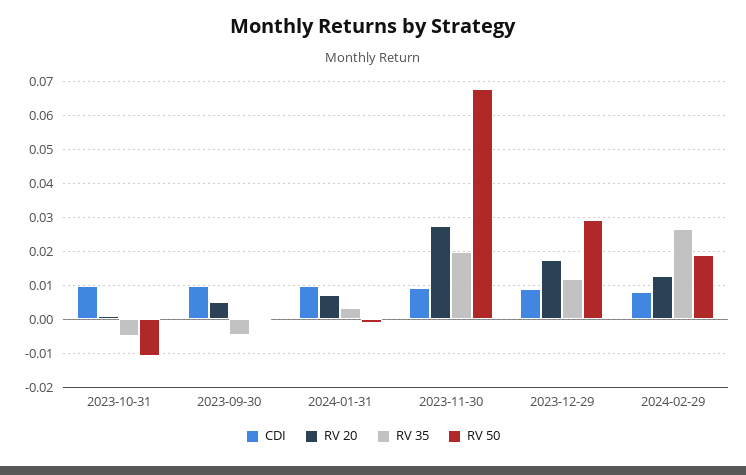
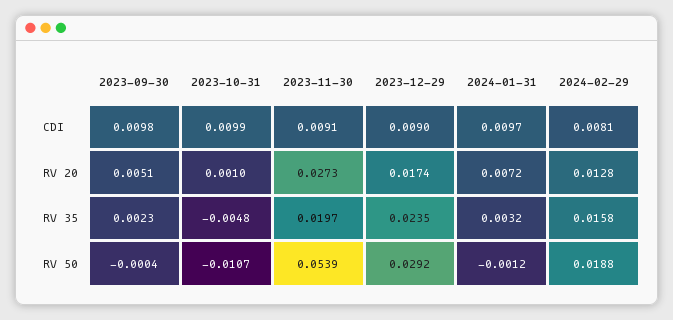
RV 35, 2023-09-30: -0.004 -> 0.0023
RV 50, 2023-11-30: 0.068 -> 0.0539
RV 35, 2023-12-29: 0.012 -> 0.0235
RV 35, 2024-02-29: 0.026 -> 0.0158

